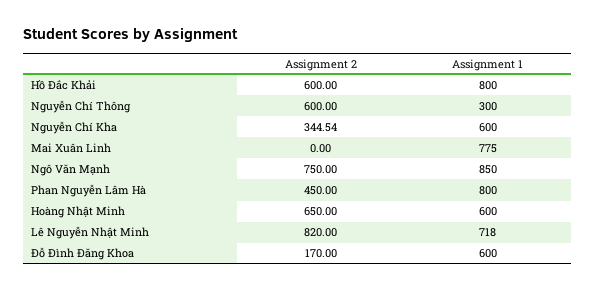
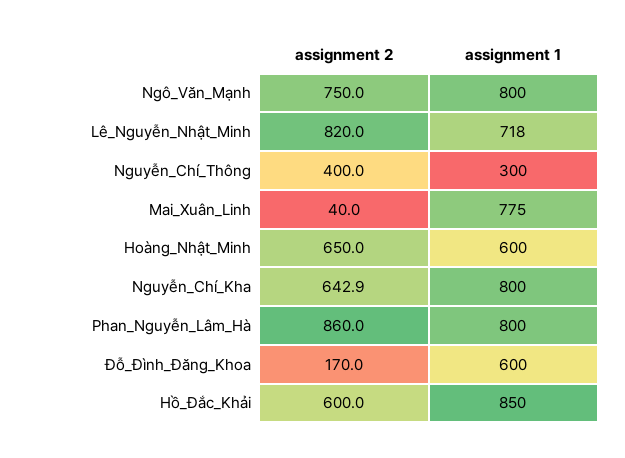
Assignment 1, Hồ Đắc Khải: 800 -> 850
Assignment 2, Nguyễn Chí Thông: 600 -> 400
Assignment 2, Nguyễn Chí Kha: 344.54 -> 642.9
Assignment 1, Nguyễn Chí Kha: 600 -> 800
Assignment 2, Mai Xuân Linh: 0 -> 40
Assignment 1, Ngô Văn Mạnh: 850 -> 800
Assignment 2, Phan Nguyễn Lâm Hà: 450 -> 860

